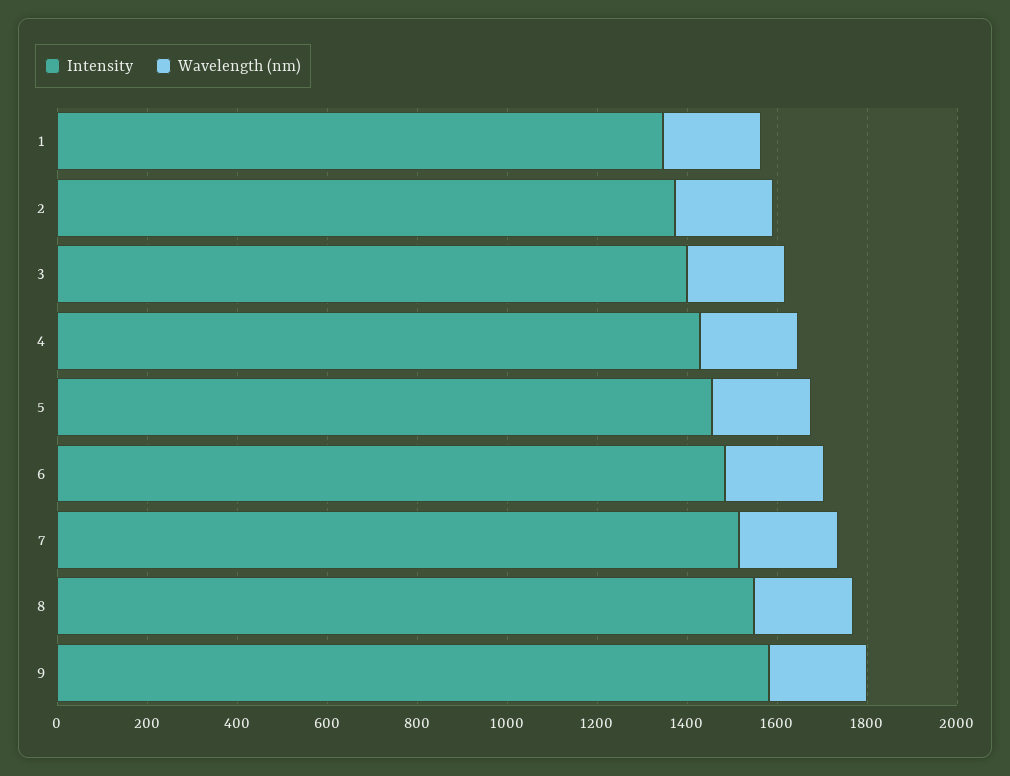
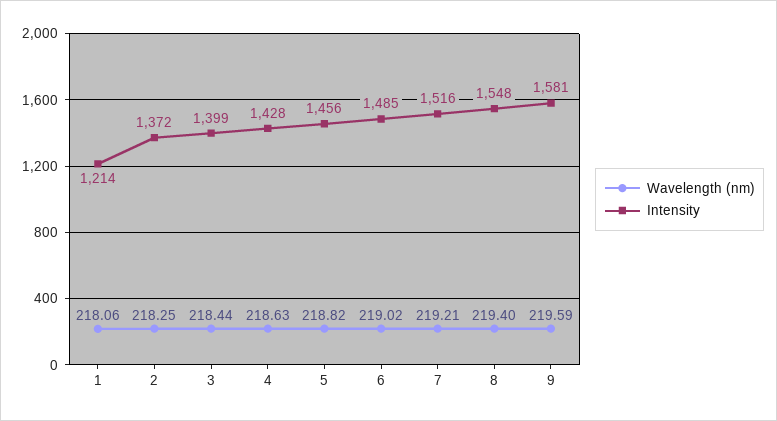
Intensity, 1: 1350 -> 1214

